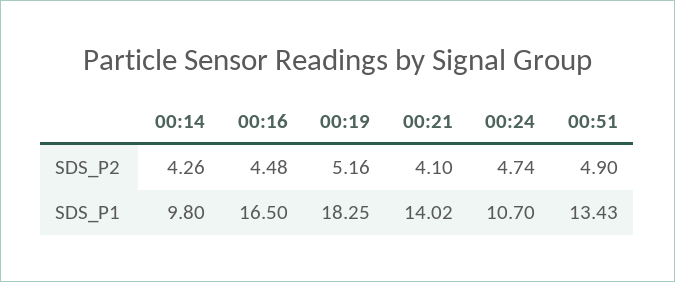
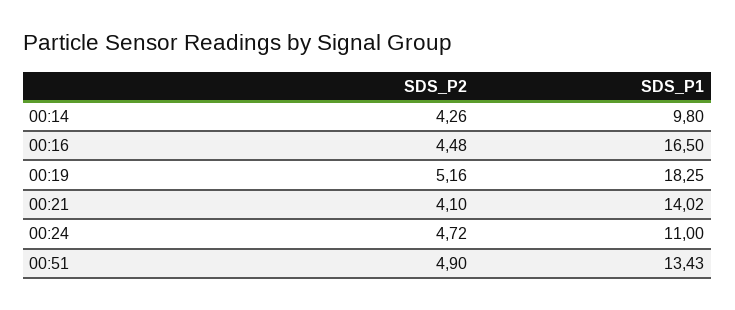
00:24, SDS_P2: 4.74 -> 4.72
00:24, SDS_P1: 10.7 -> 11

